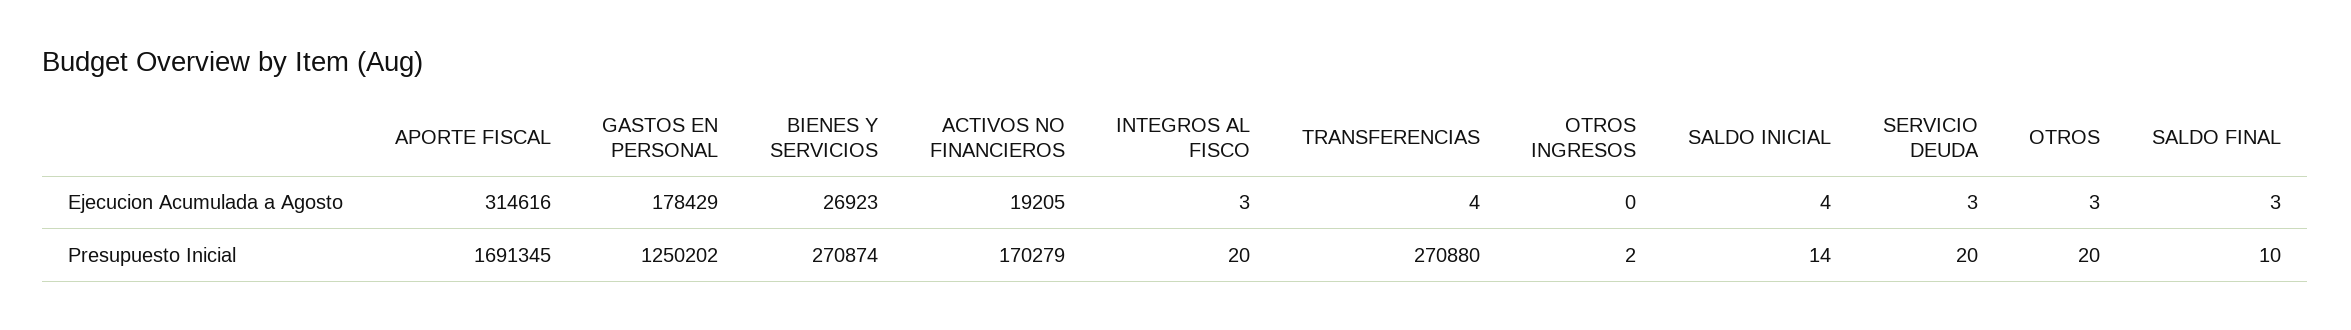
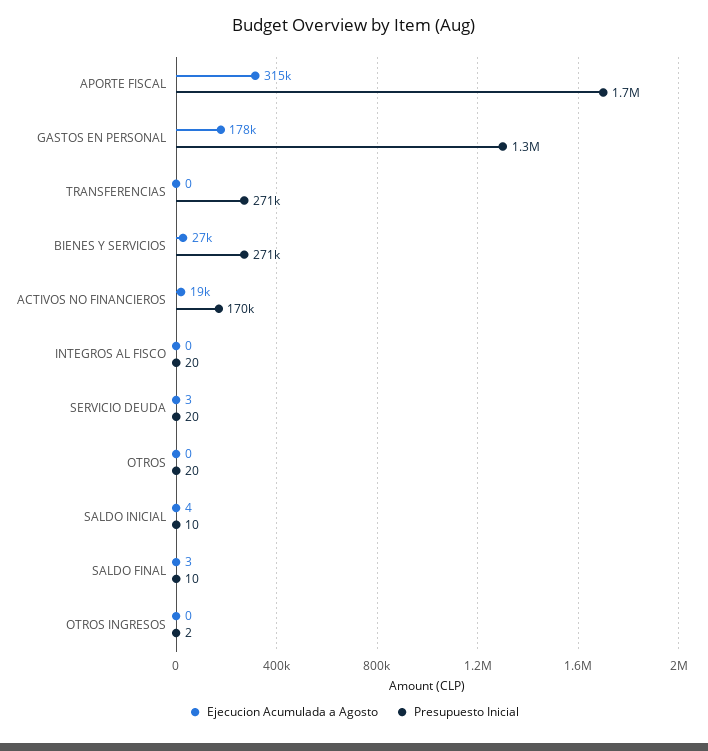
Ejecucion Acumulada a Agosto, INTEGROS AL FISCO: 3 -> 0
Ejecucion Acumulada a Agosto, TRANSFERENCIAS: 4 -> 0
Ejecucion Acumulada a Agosto, OTROS: 3 -> 0
Presupuesto Inicial, SALDO INICIAL: 14 -> 10

